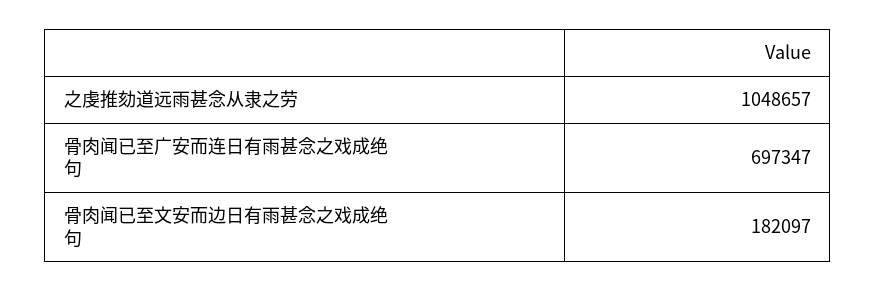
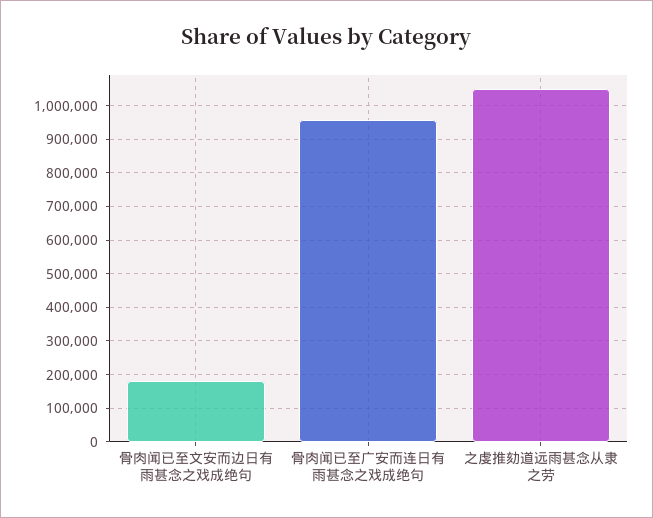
骨肉闻已至广安而连日有雨甚念之戏成绝句: 697347 -> 960000

